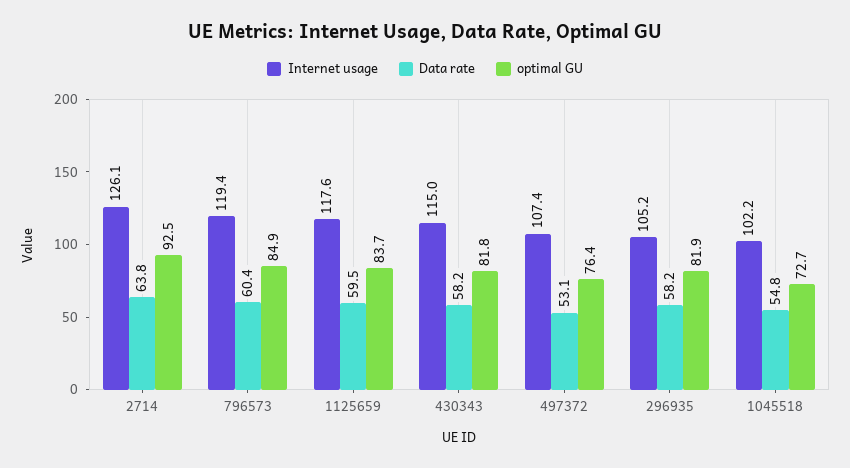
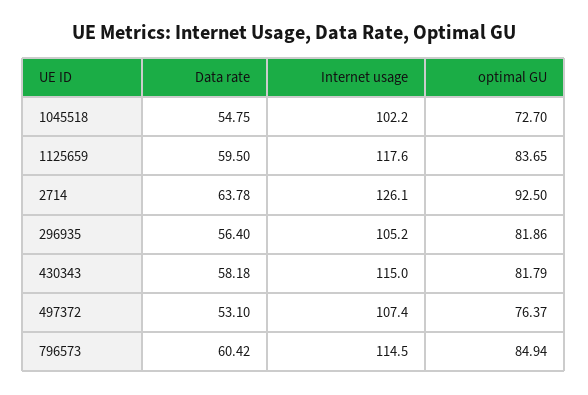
Internet usage, 796573: 119.4 -> 114.5
Data rate, 296935: 58.2 -> 56.4

